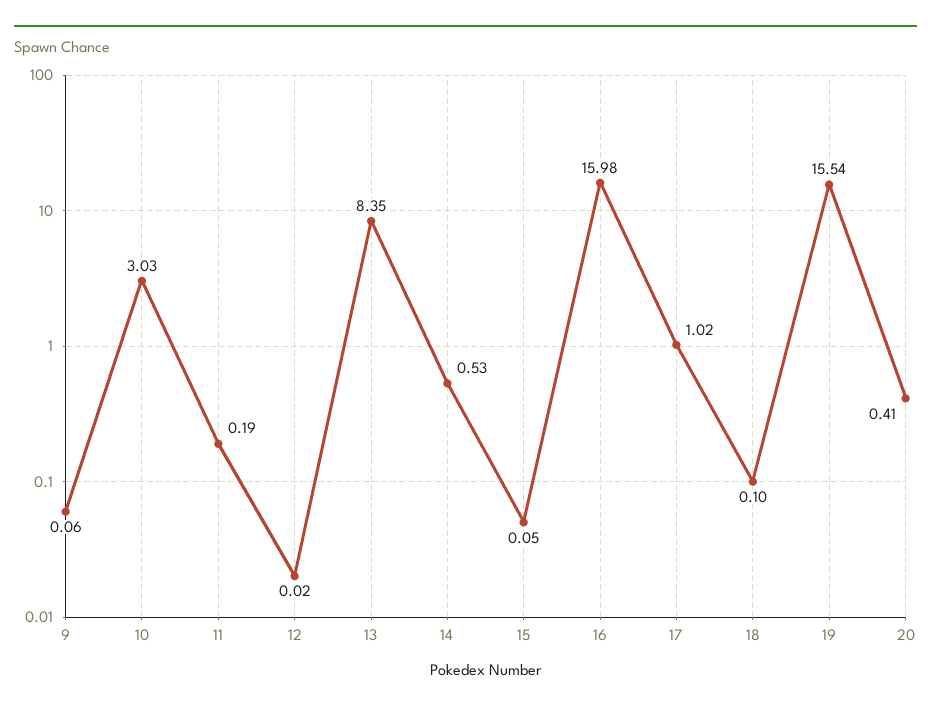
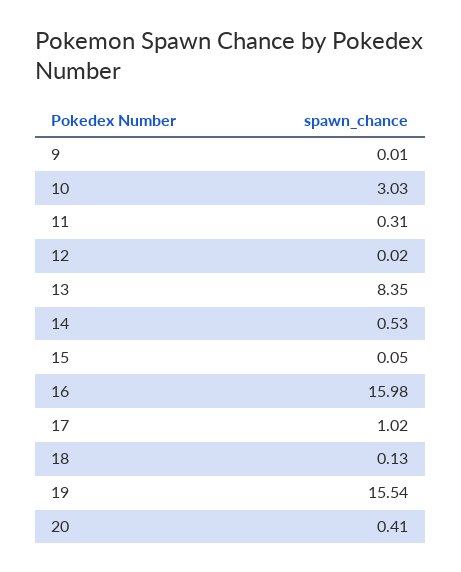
9: 0.06 -> 0.01
11: 0.19 -> 0.31
18: 0.1 -> 0.13

